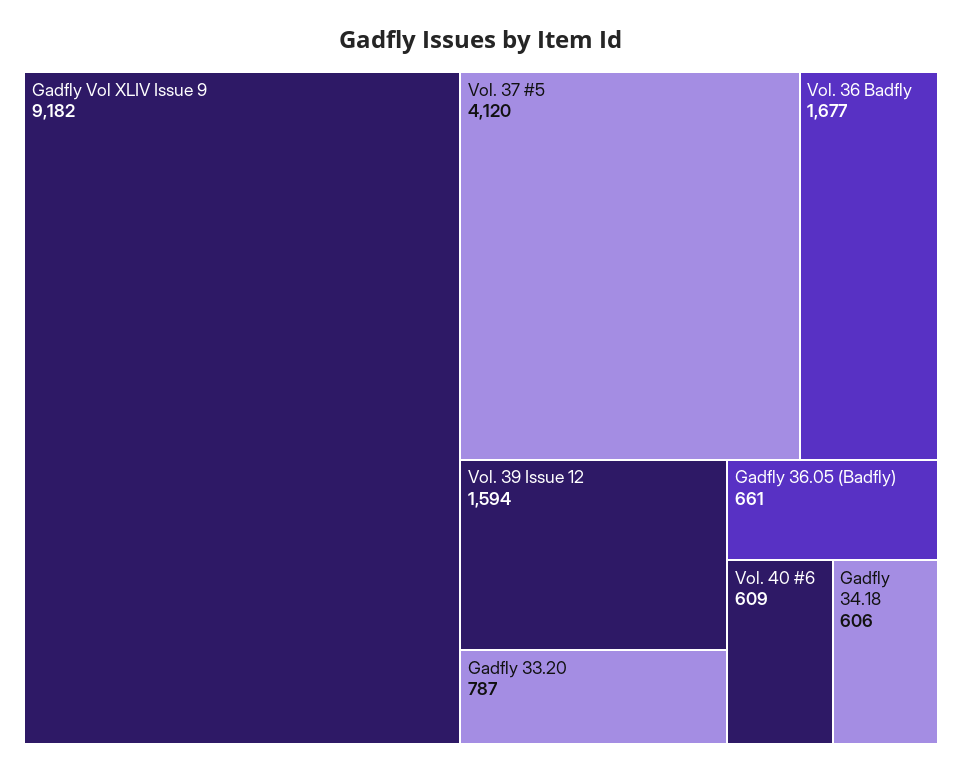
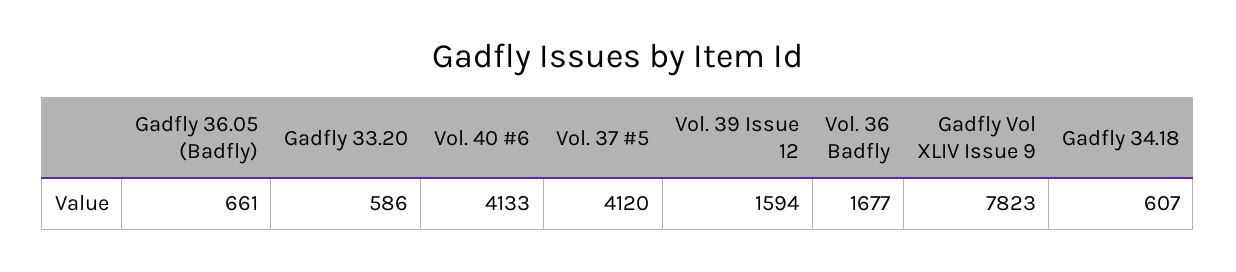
Gadfly Vol XLIV Issue 9: 9182 -> 7823
Gadfly 33.20: 787 -> 586
Vol. 40 #6: 609 -> 4133
Gadfly 34.18: 606 -> 607

